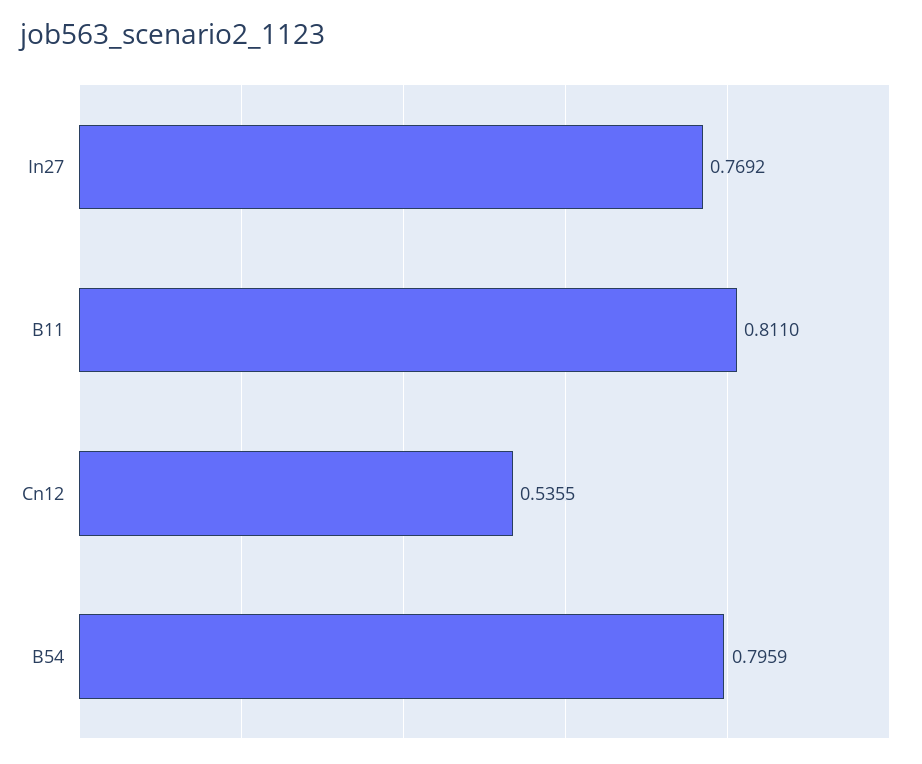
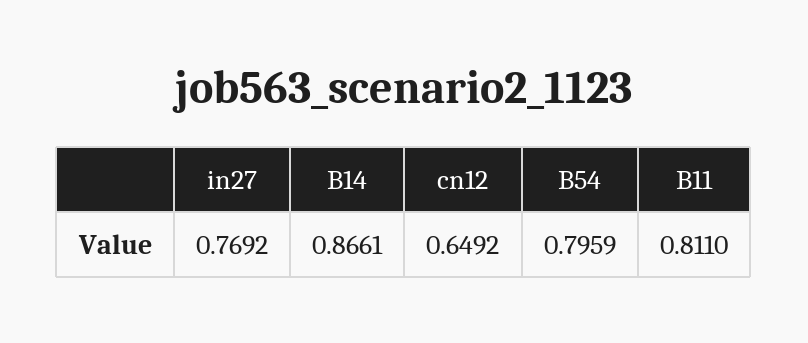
Cn12: 0.5355 -> 0.6492
B14: none -> 0.8661

